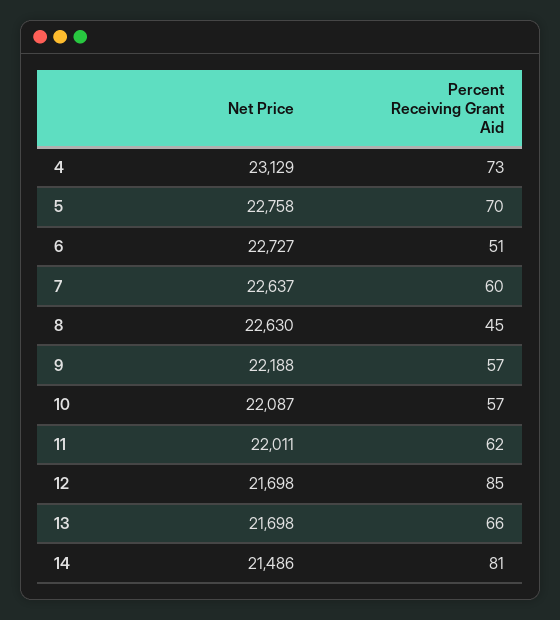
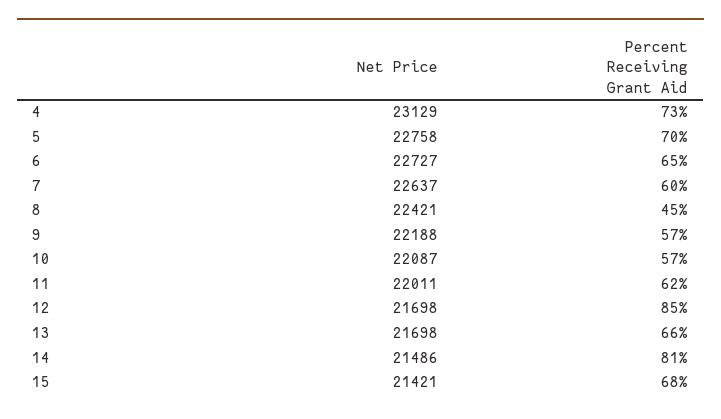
Percent Receiving Grant Aid, 6: 51 -> 65
Net Price, 8: 22630 -> 22421
Net Price, 15: none -> 21421
Percent Receiving Grant Aid, 15: none -> 68

